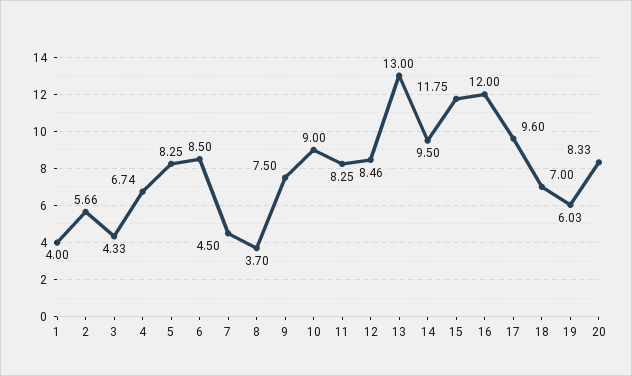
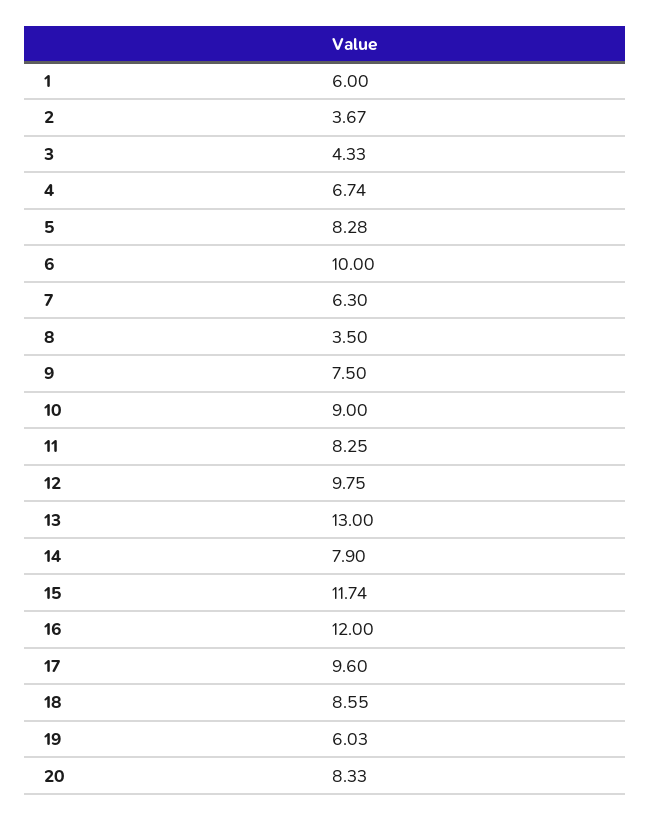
1: 4 -> 6
2: 5.66 -> 3.67
5: 8.25 -> 8.28
6: 8.5 -> 10
7: 4.5 -> 6.3
8: 3.7 -> 3.5
12: 8.46 -> 9.75
14: 9.5 -> 7.9
15: 11.75 -> 11.74
18: 7 -> 8.55

